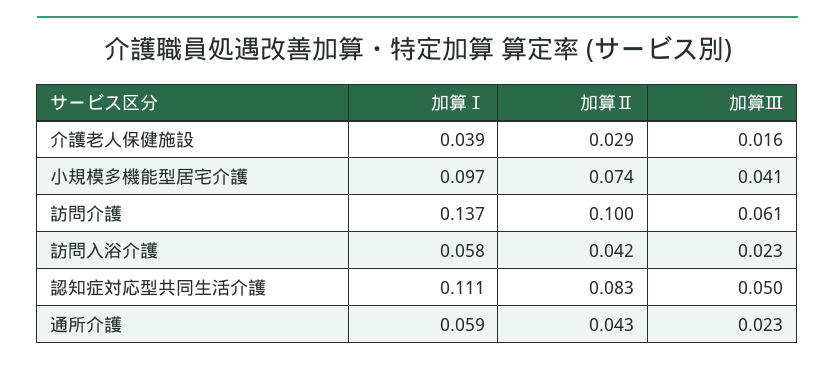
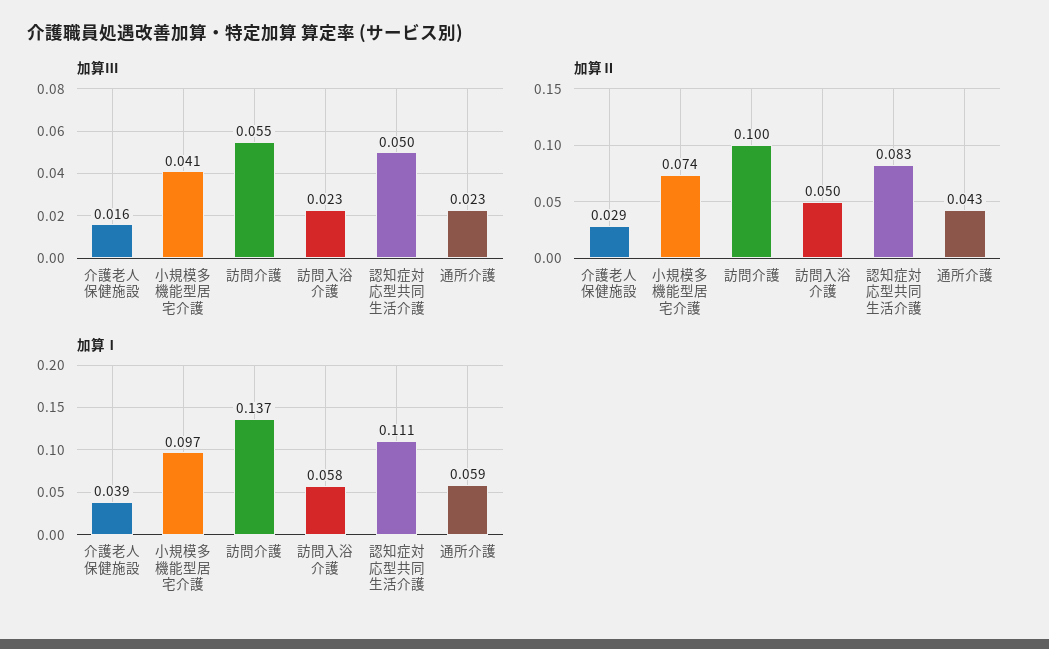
加算Ⅲ, 訪問介護: 0.061 -> 0.055
加算Ⅱ, 訪問入浴介護: 0.042 -> 0.05

